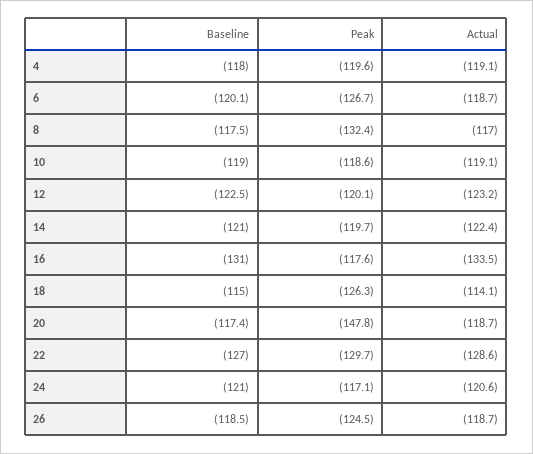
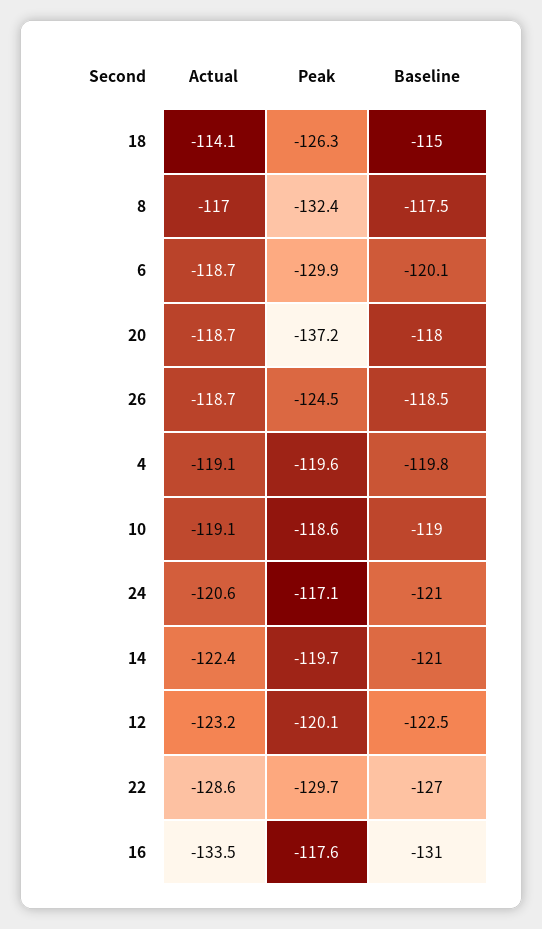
Baseline, 4: -118 -> -119.8
Peak, 6: -126.7 -> -129.9
Baseline, 20: -117.4 -> -118
Peak, 20: -147.8 -> -137.2

